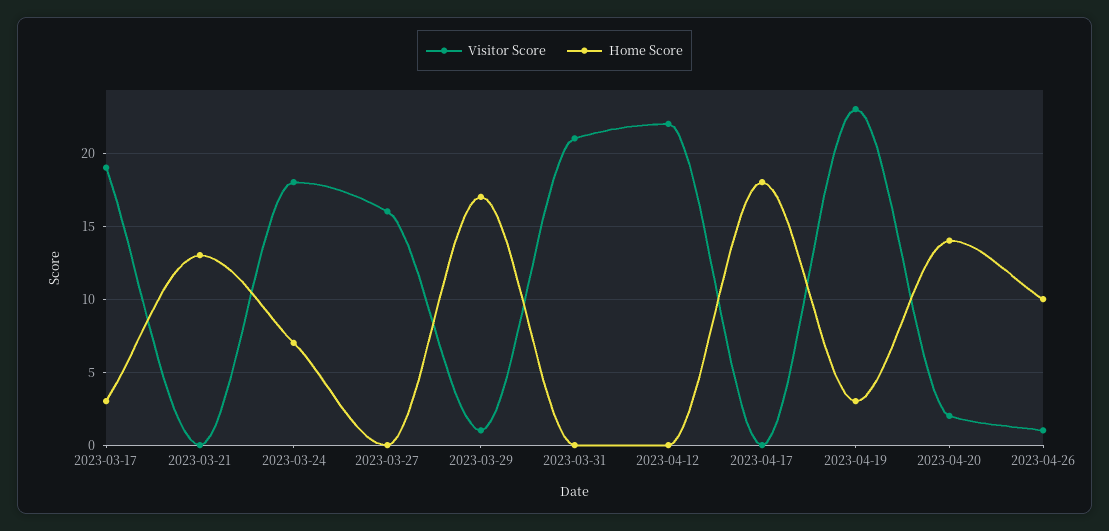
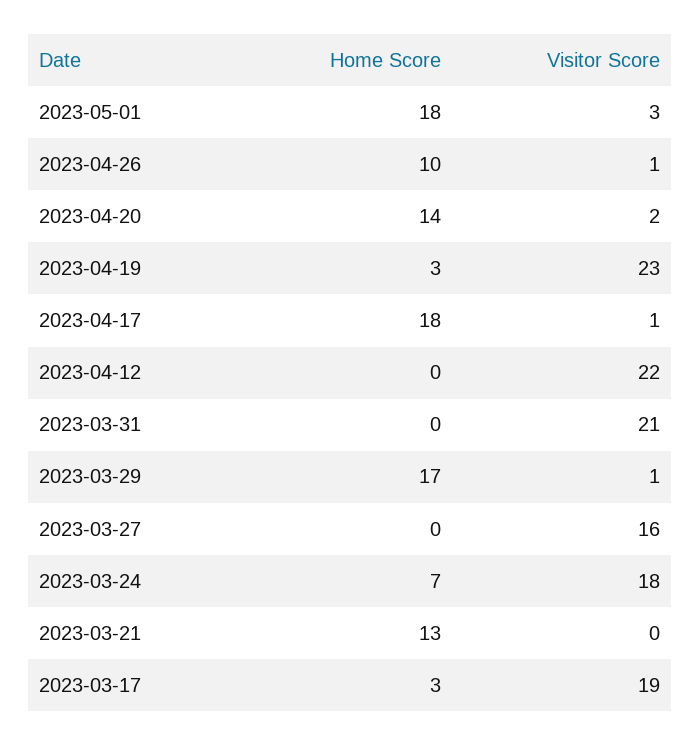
Visitor Score, 2023-04-17: 0 -> 1
Home Score, 2023-05-01: none -> 18
Visitor Score, 2023-05-01: none -> 3

